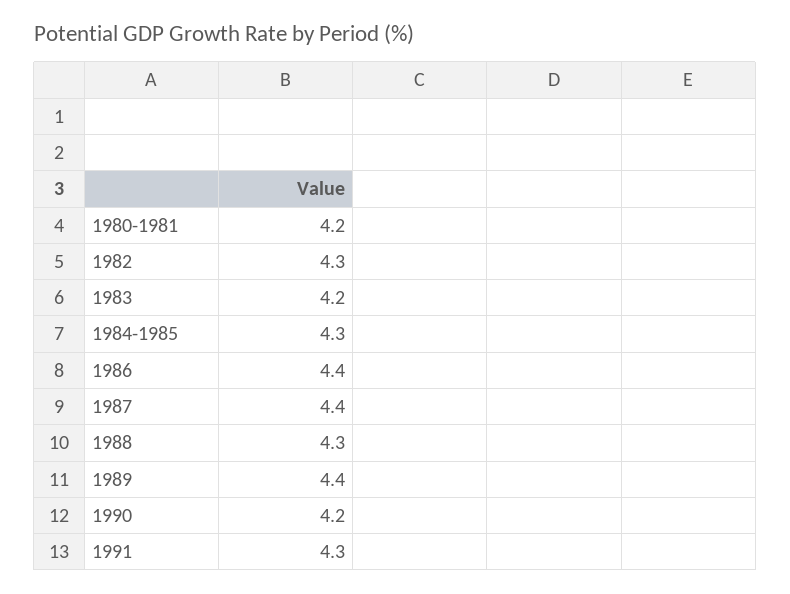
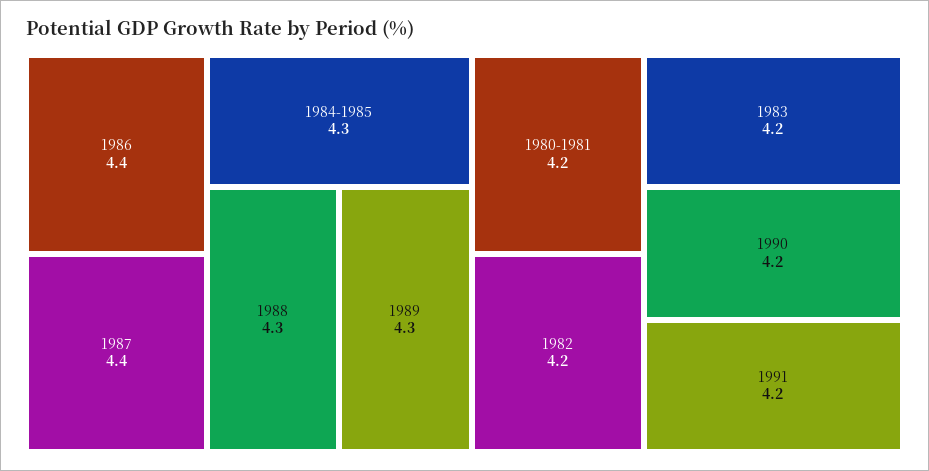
1982: 4.3 -> 4.2
1989: 4.4 -> 4.3
1991: 4.3 -> 4.2

